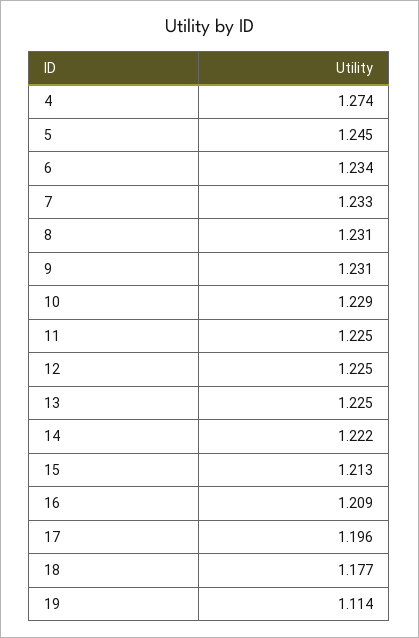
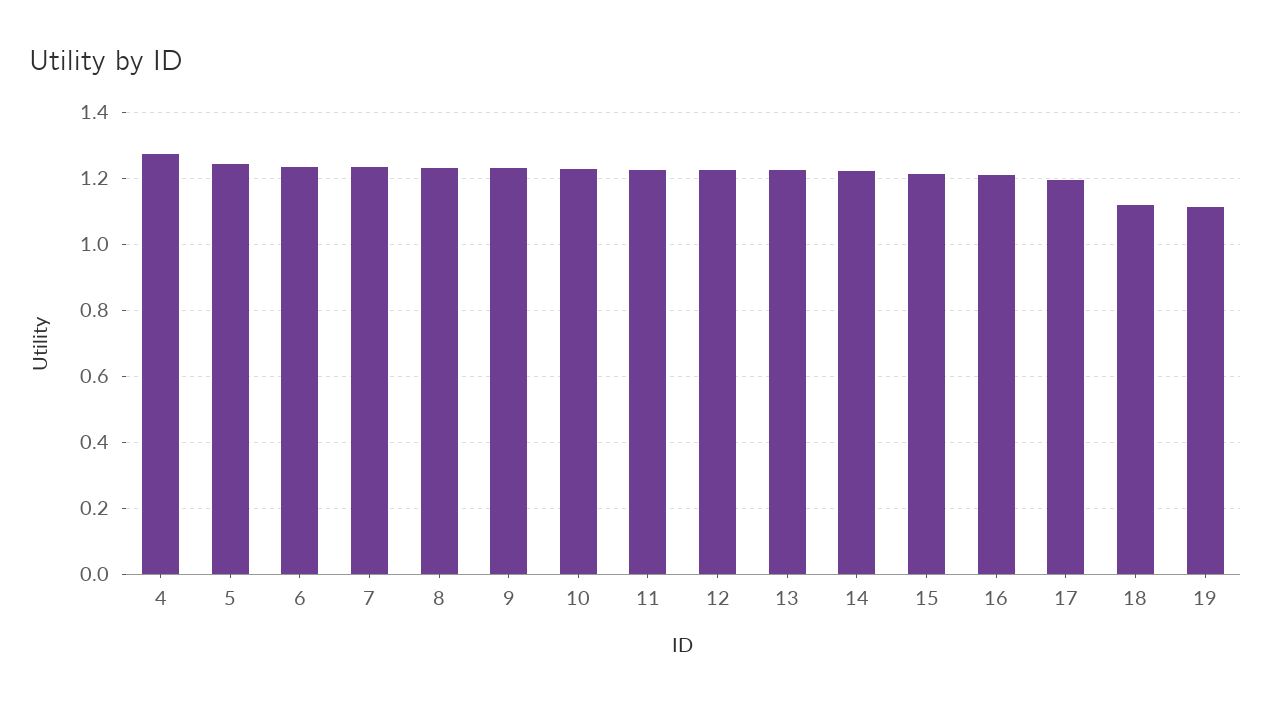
18: 1.177 -> 1.12

